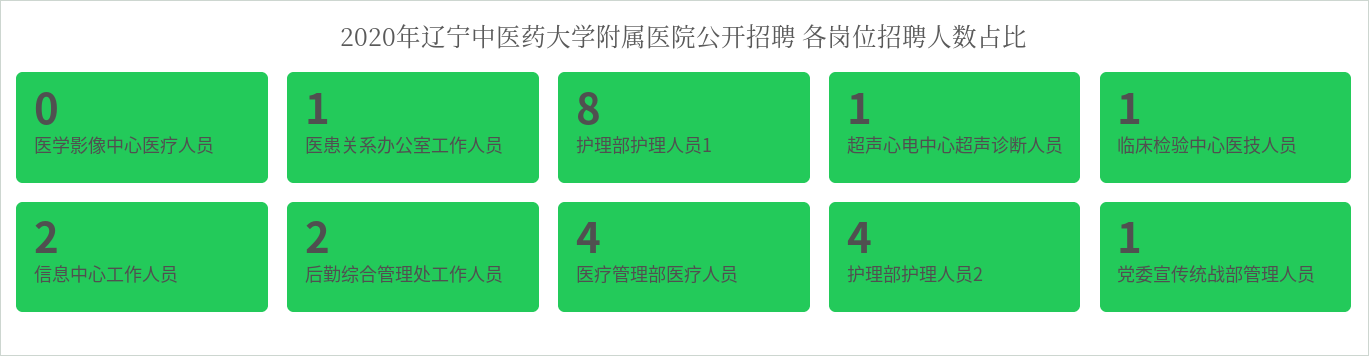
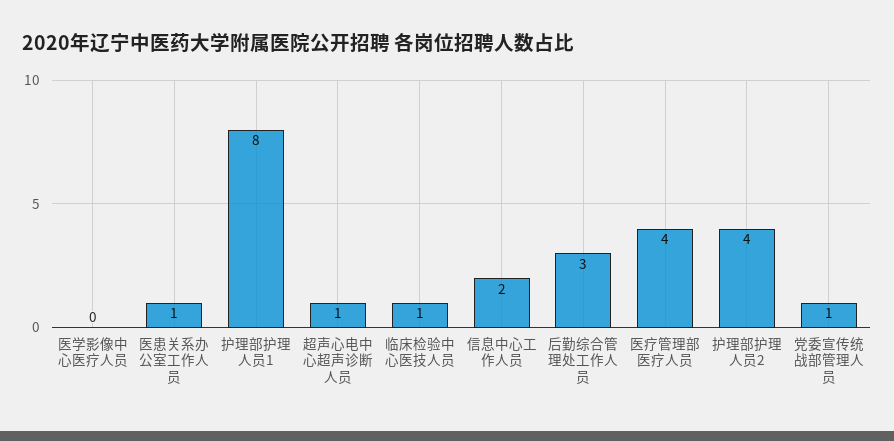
后勤综合管理处工作人员: 2 -> 3

